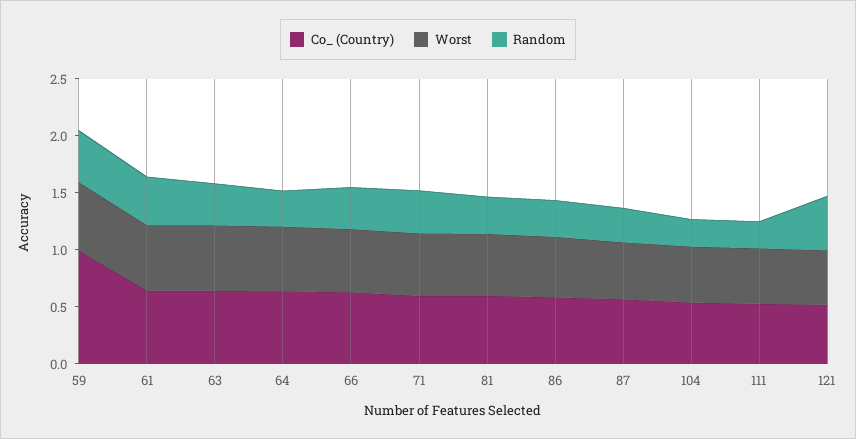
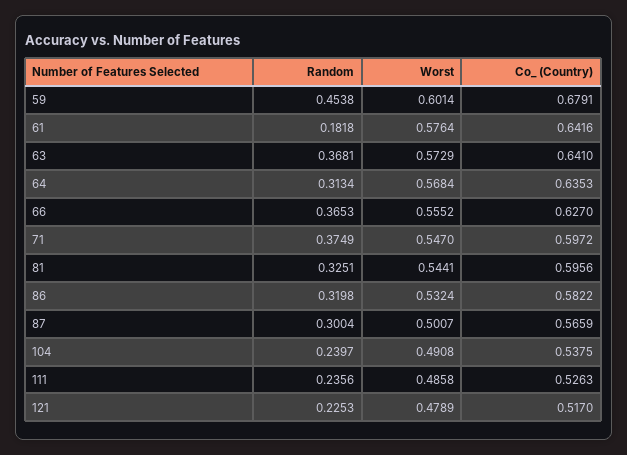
Co_ (Country), 59: 1 -> 0.6791
Random, 61: 0.4 -> 0.1818
Random, 121: 0.5 -> 0.2253

